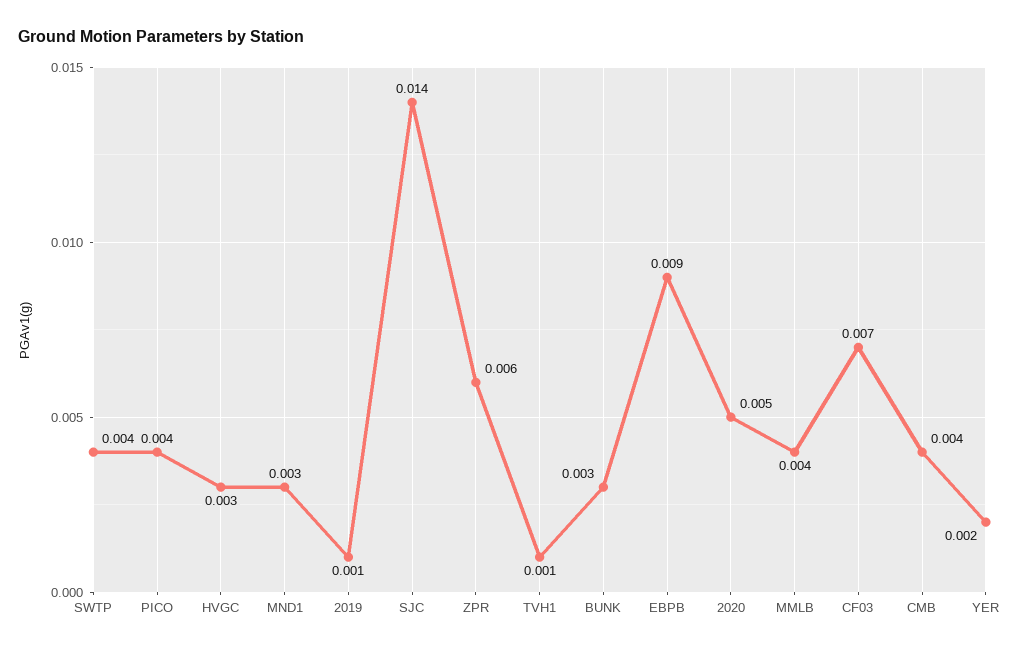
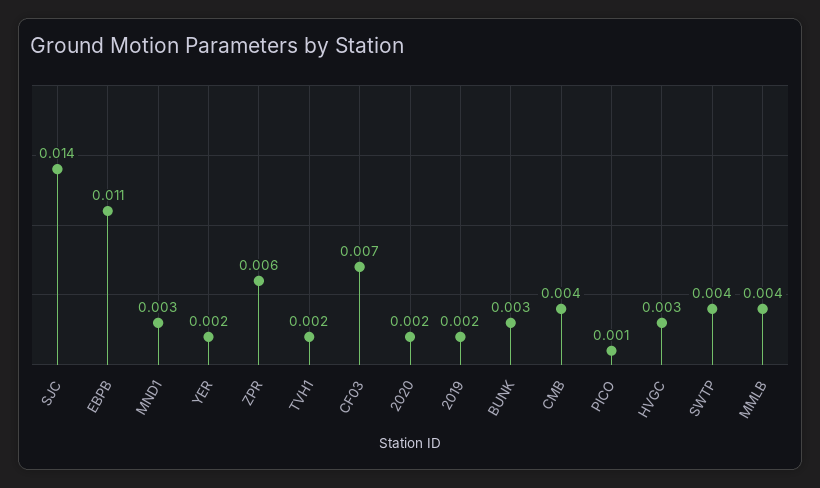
PICO: 0.004 -> 0.001
2019: 0.001 -> 0.002
TVH1: 0.001 -> 0.002
EBPB: 0.009 -> 0.011
2020: 0.005 -> 0.002

